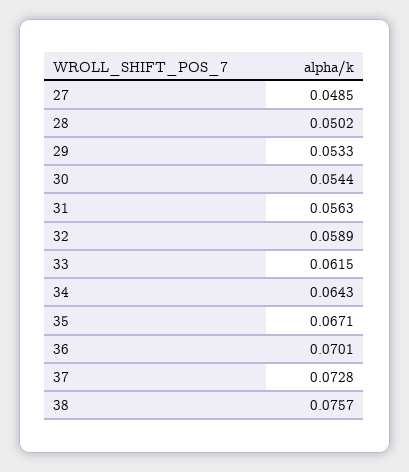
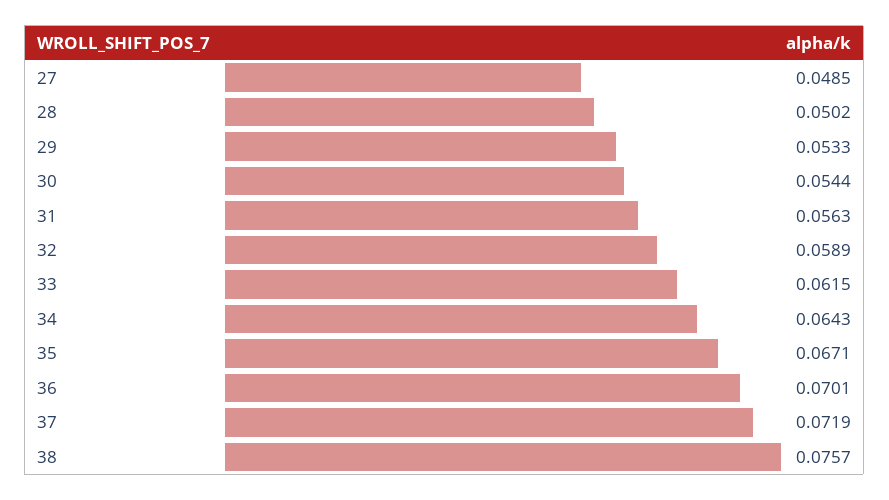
37: 0.0728 -> 0.0719

